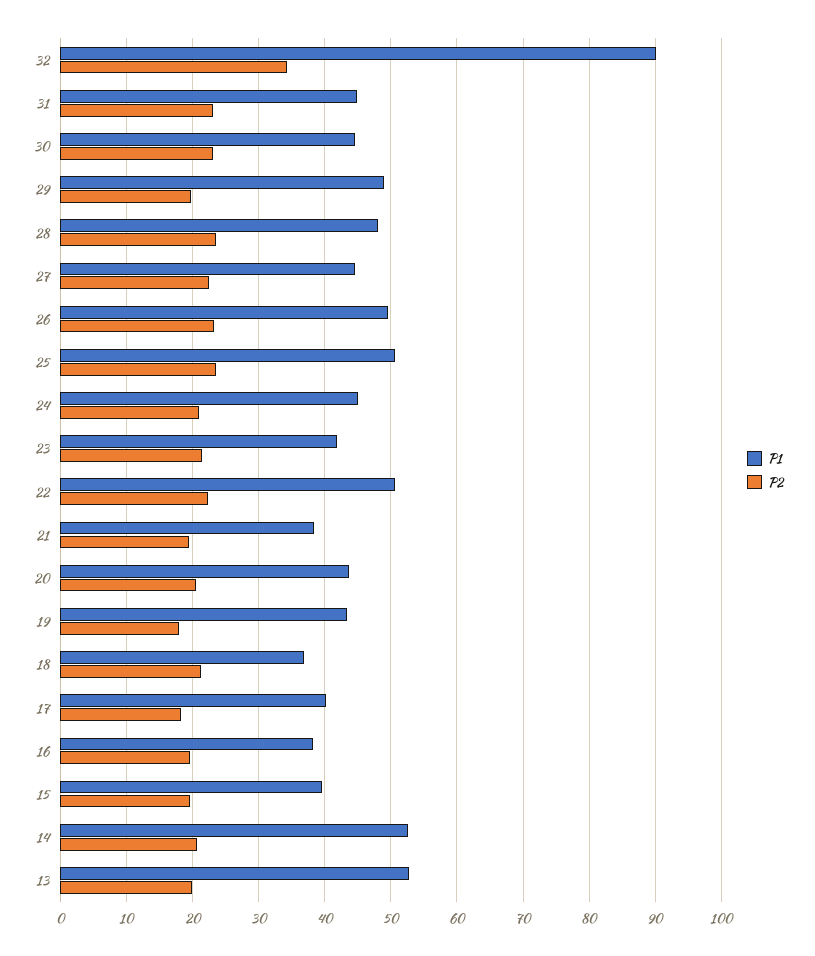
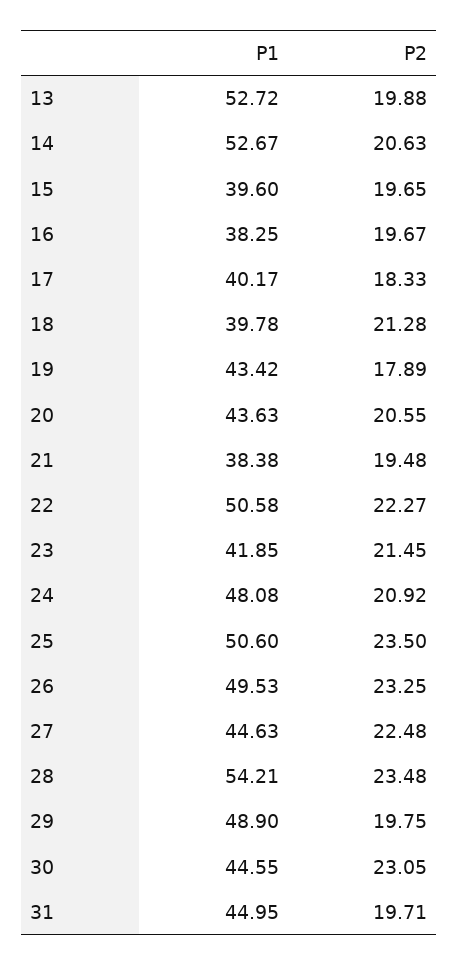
P1, 32: 90 -> none
P2, 32: 34 -> none
P2, 31: 23 -> 19.71
P1, 28: 48 -> 54.21
P1, 24: 45 -> 48.08
P1, 18: 37 -> 39.78

